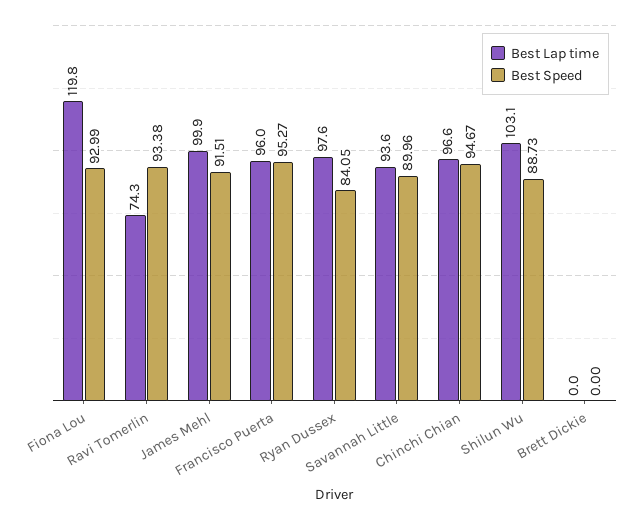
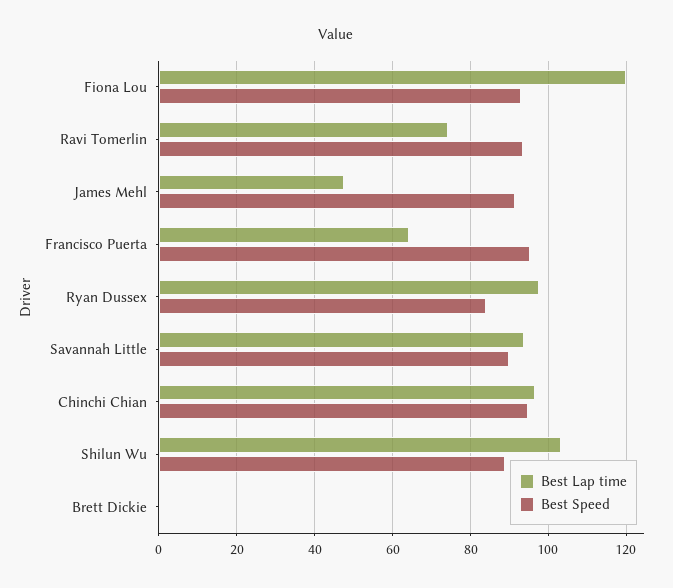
Best Lap time, James Mehl: 99.9 -> 48
Best Lap time, Francisco Puerta: 96 -> 64

